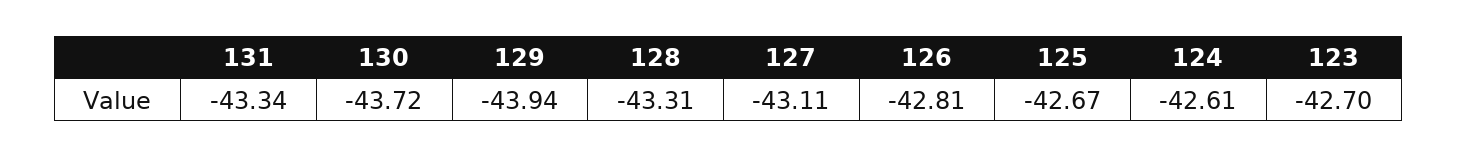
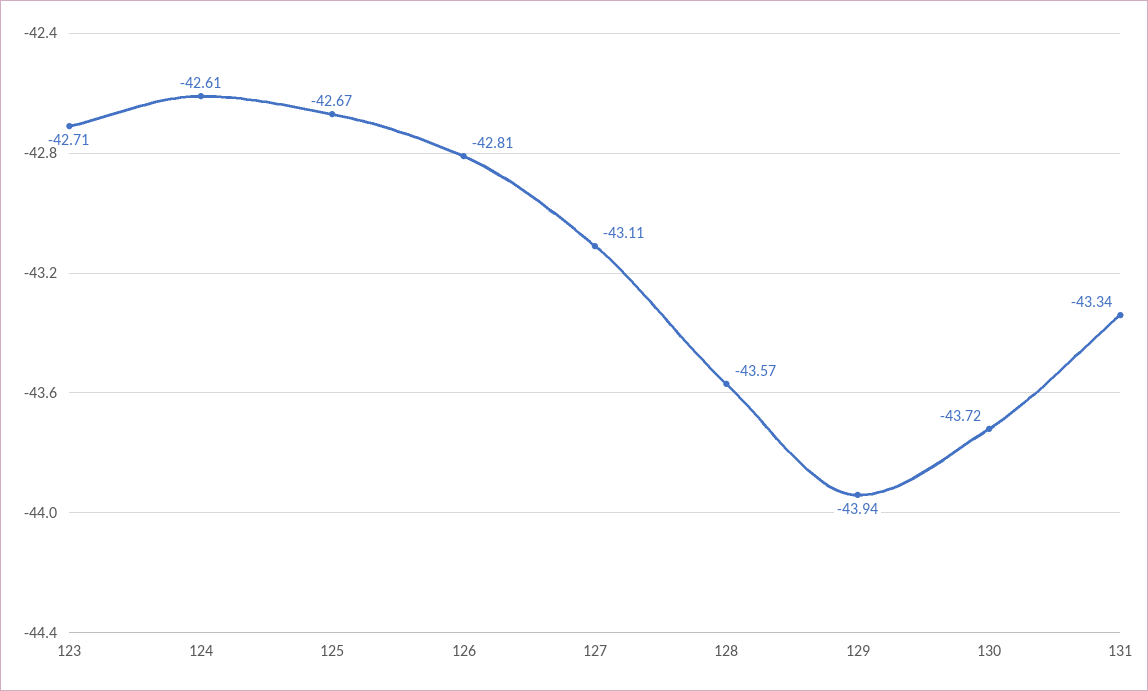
128: -43.31 -> -43.57
123: -42.7 -> -42.71

